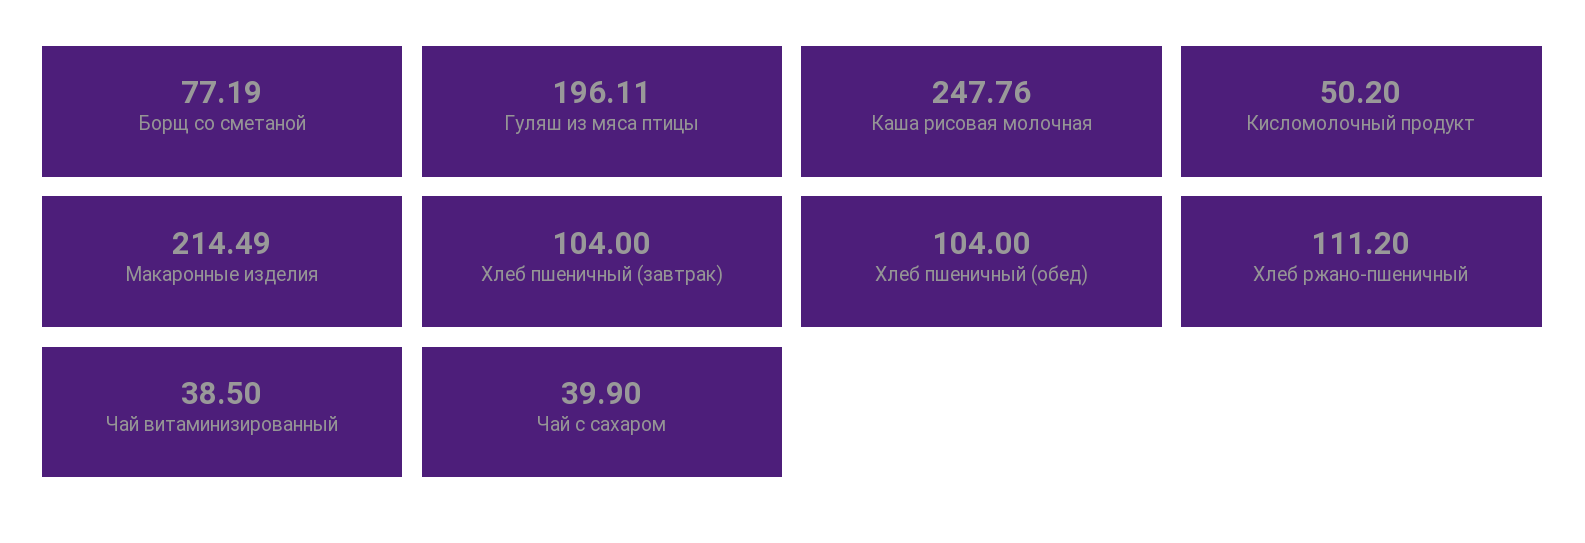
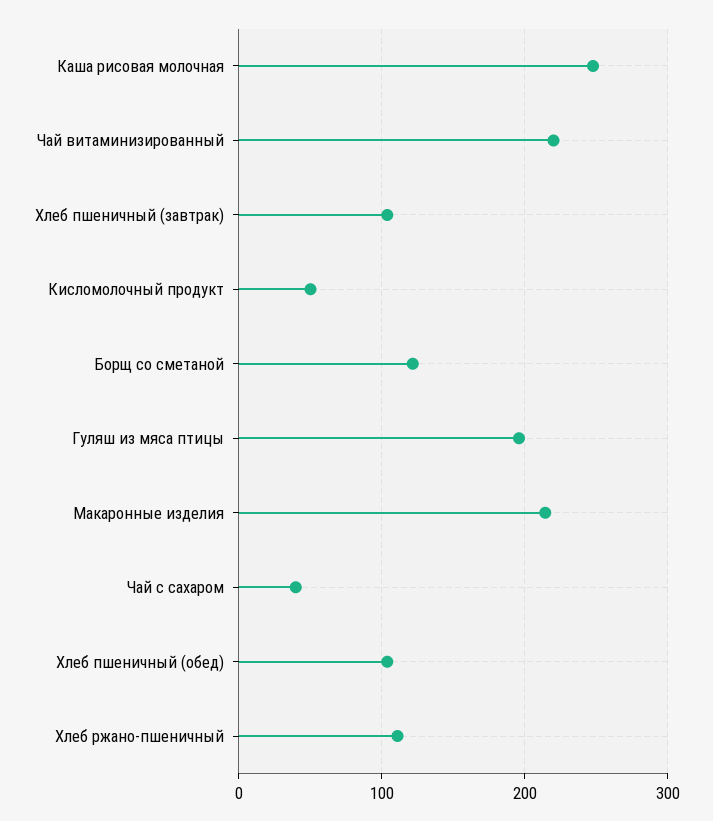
Борщ со сметаной: 77.19 -> 120
Чай витаминизированный: 38.5 -> 220

